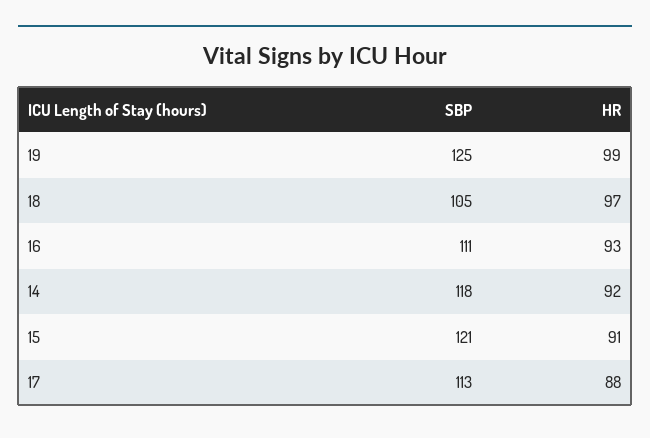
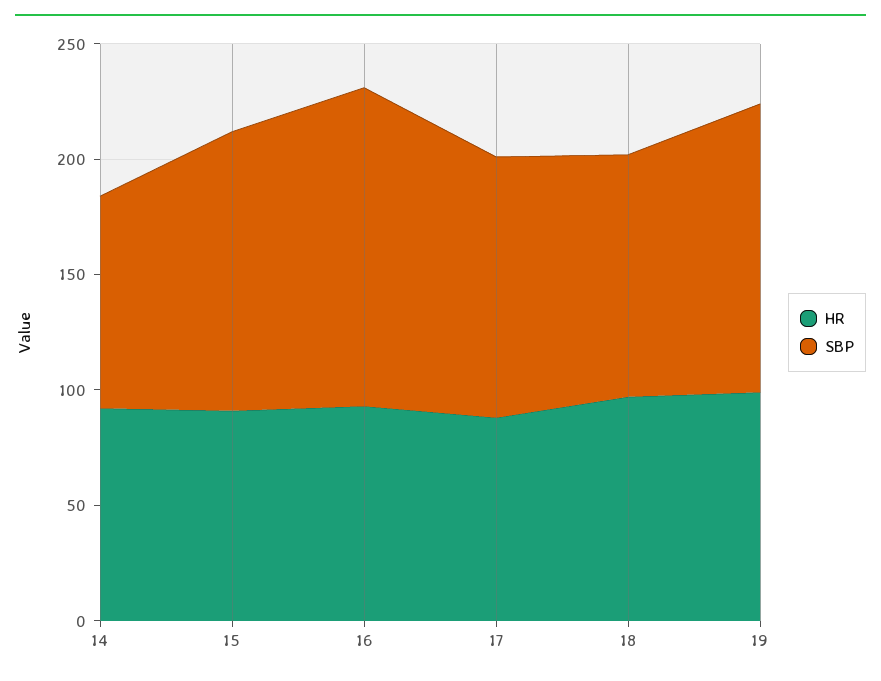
SBP, 16: 111 -> 140
SBP, 14: 118 -> 90

